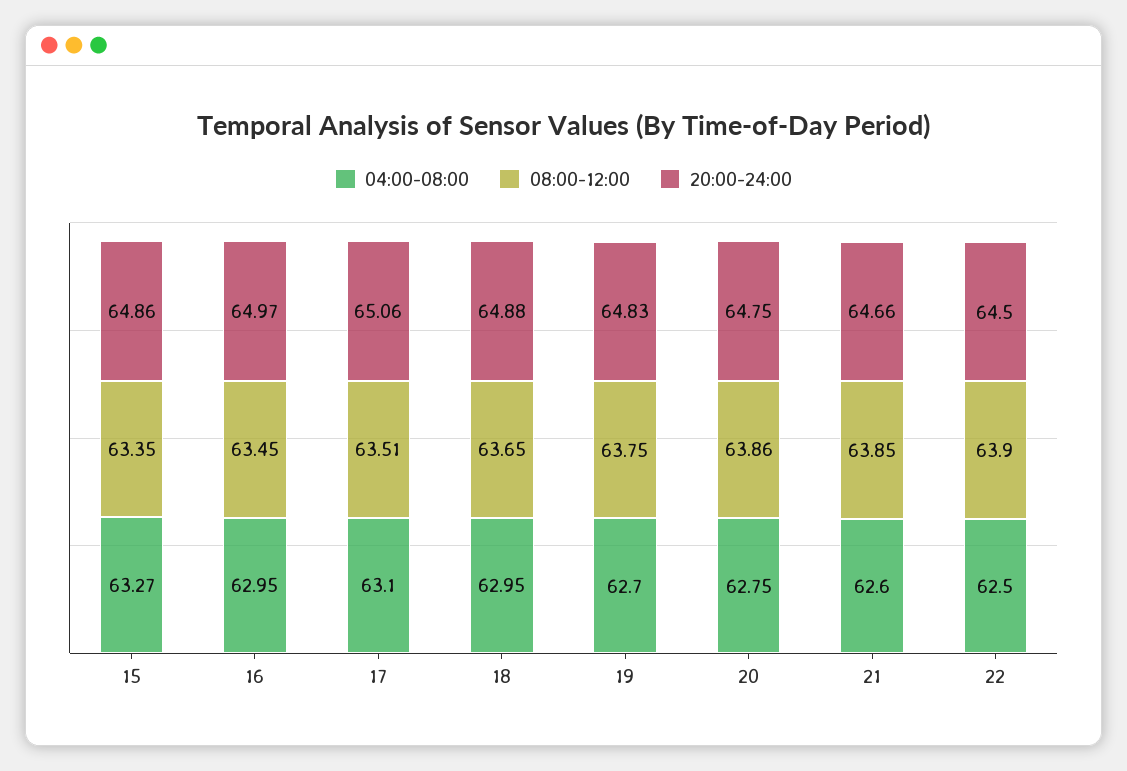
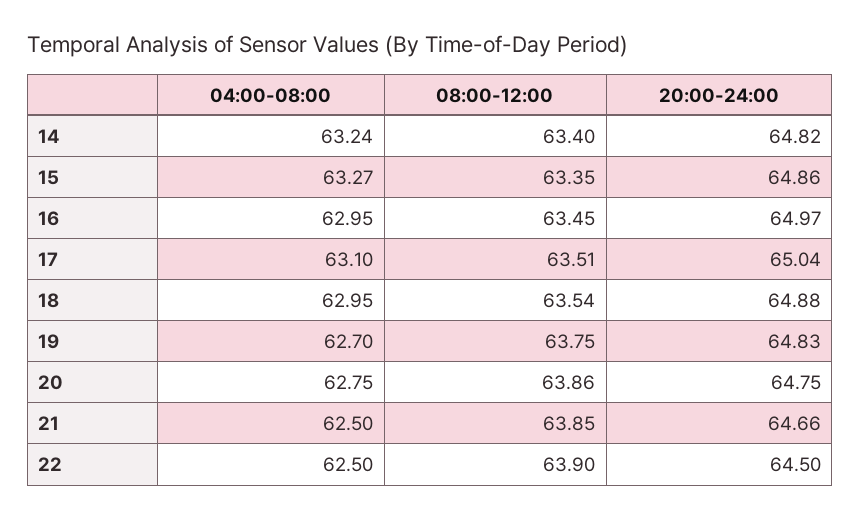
20:00-24:00, 17: 65.06 -> 65.04
08:00-12:00, 18: 63.65 -> 63.54
04:00-08:00, 21: 62.6 -> 62.5
04:00-08:00, 14: none -> 63.24
08:00-12:00, 14: none -> 63.4
20:00-24:00, 14: none -> 64.82

